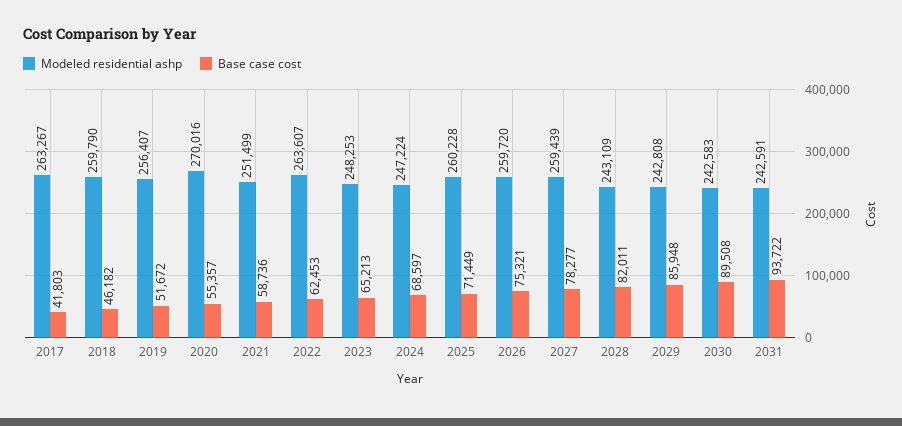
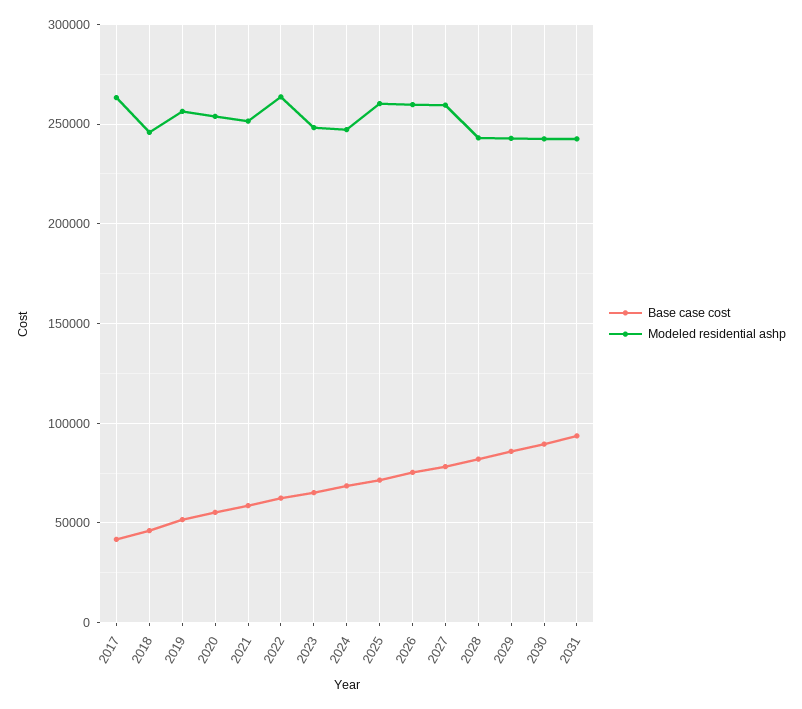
Modeled residential ashp, 2018: 259790 -> 245000
Modeled residential ashp, 2020: 270016 -> 255000

